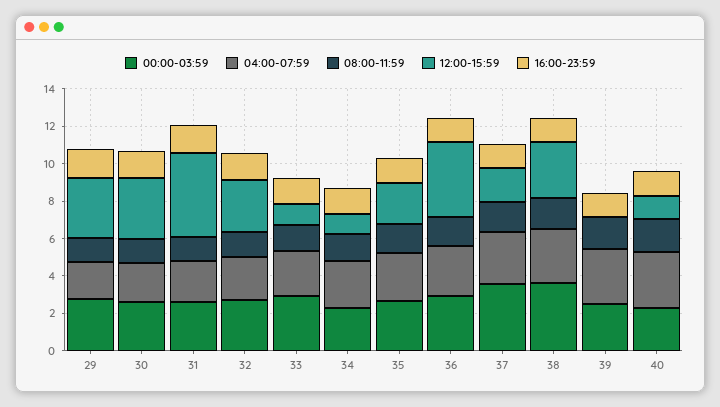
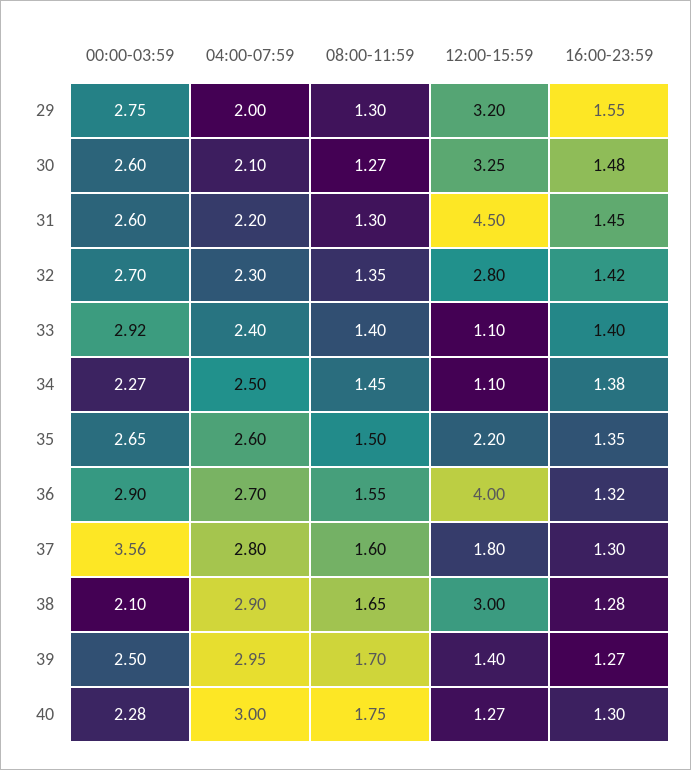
00:00-03:59, 38: 3.5 -> 2.1
12:00-15:59, 39: 0 -> 1.4

